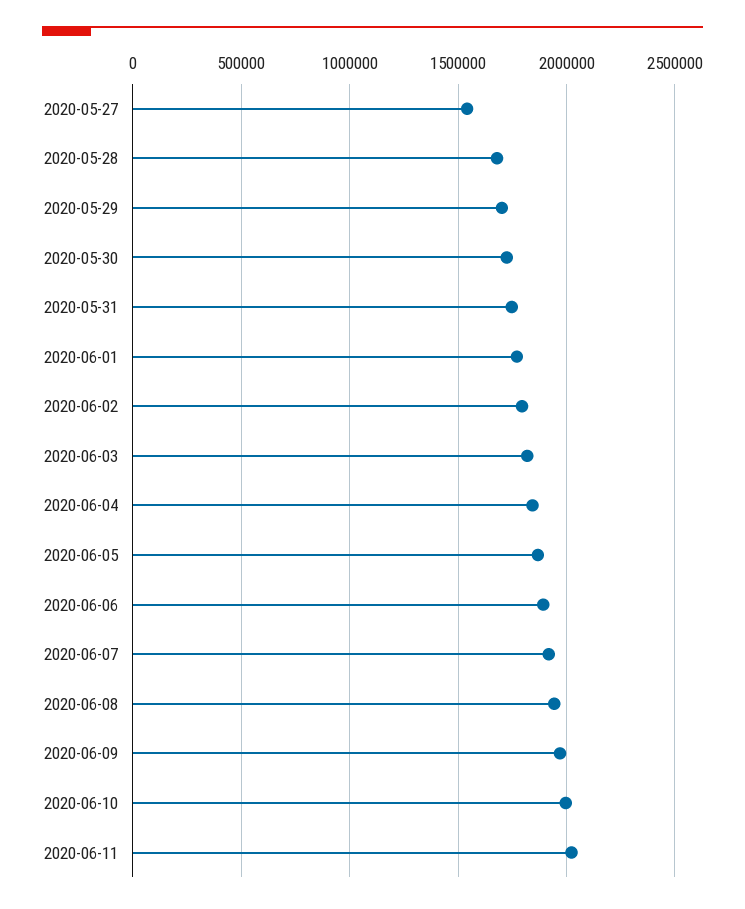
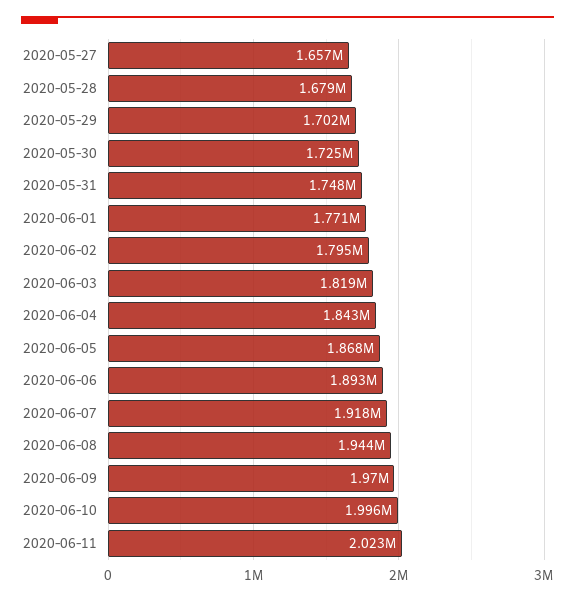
2020-05-27: 1550000 -> 1657000

